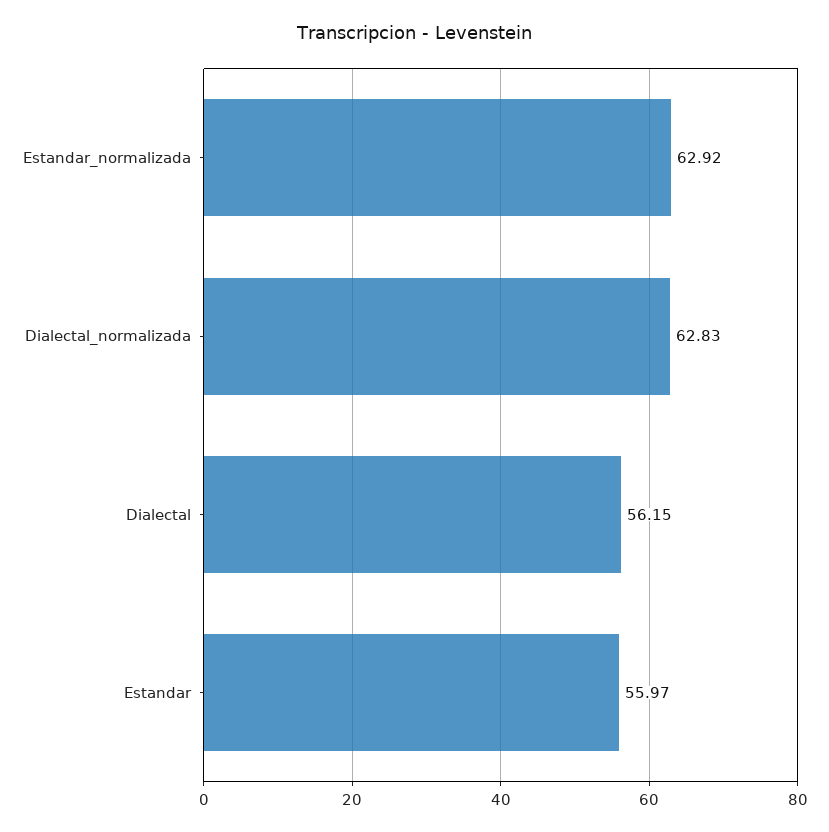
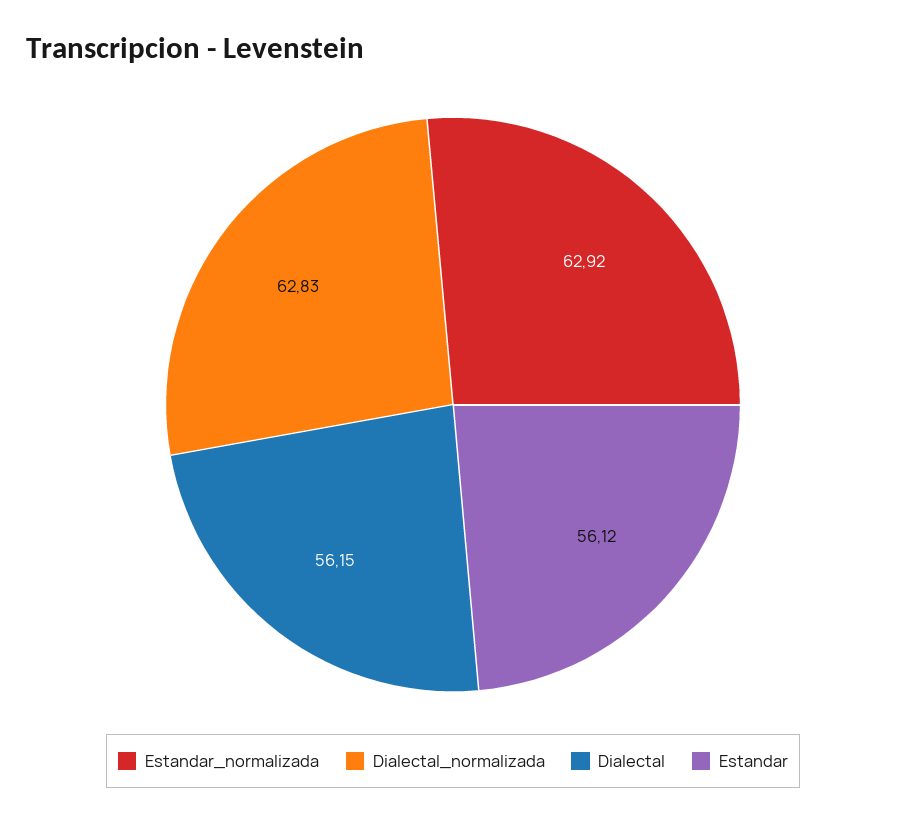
Estandar: 55.97 -> 56.12

